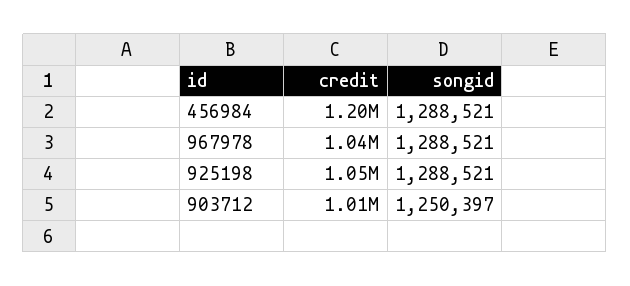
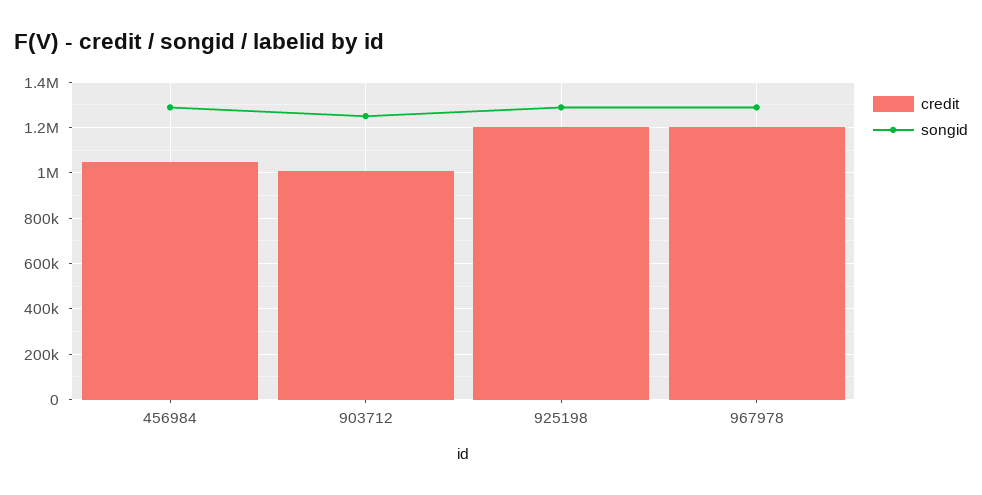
credit, 456984: 1200000 -> 1050000
credit, 967978: 1040000 -> 1200000
credit, 925198: 1050000 -> 1200000

